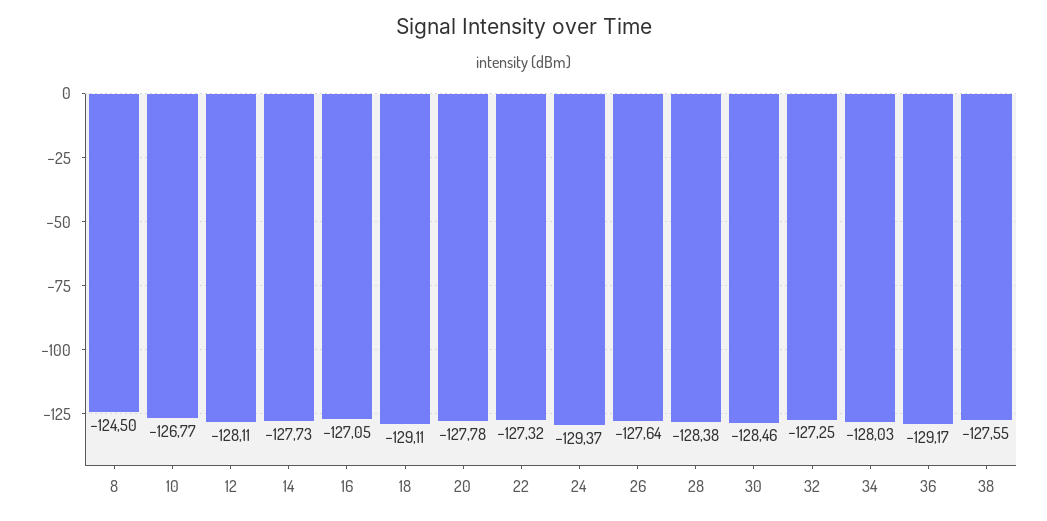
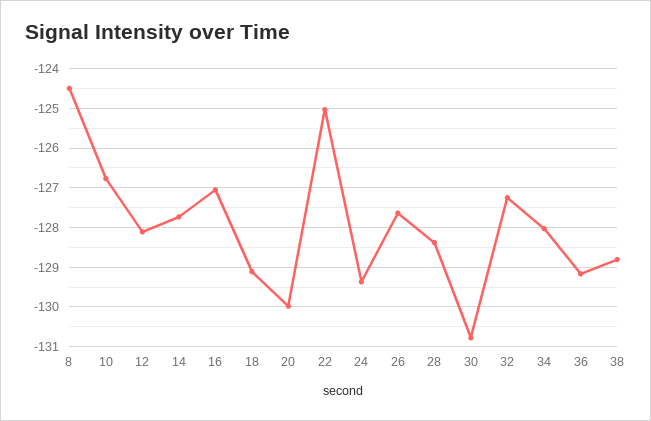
20: -127.78 -> -130
22: -127.32 -> -125
30: -128.46 -> -130.8
38: -127.55 -> -128.8

